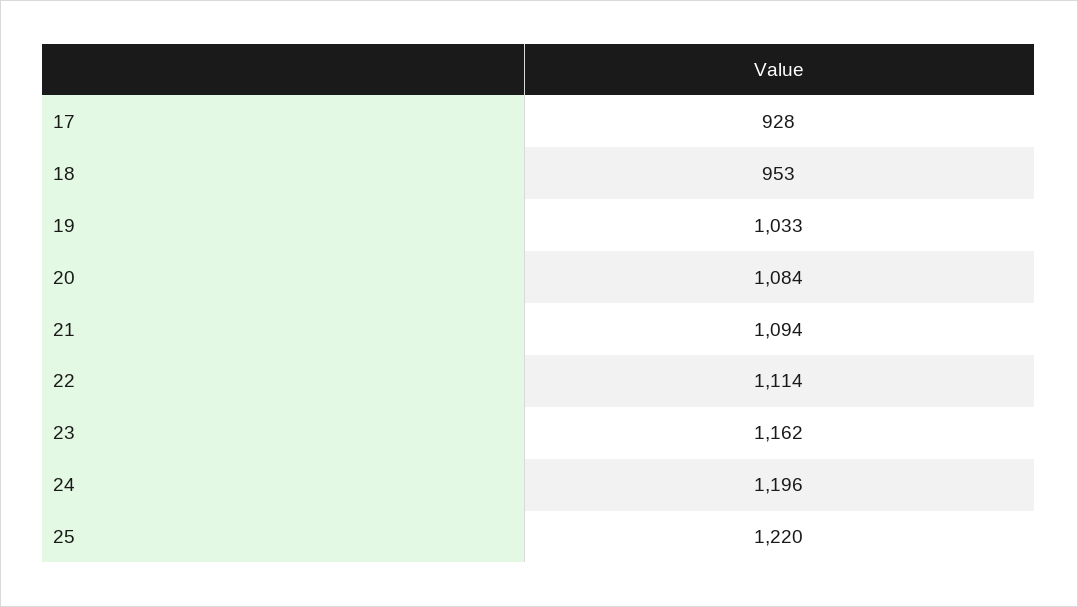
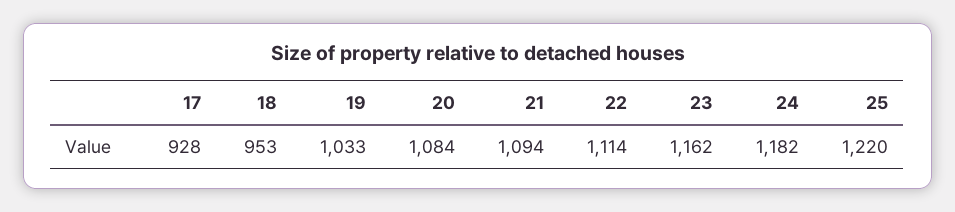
24: 1196 -> 1182

